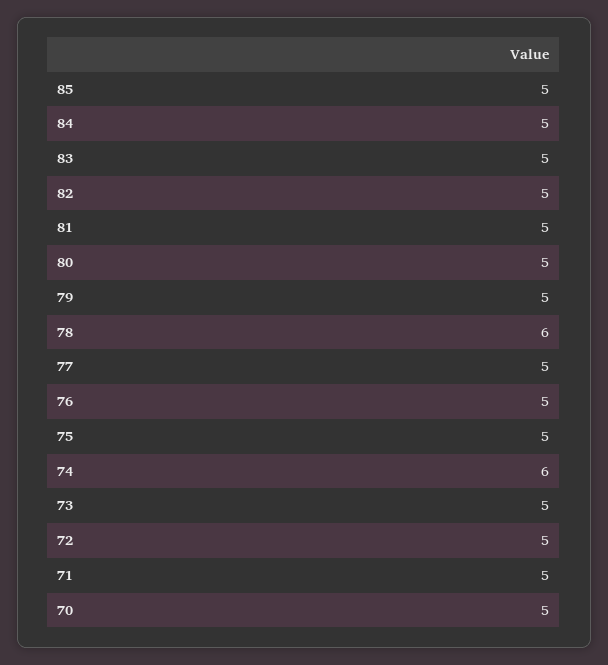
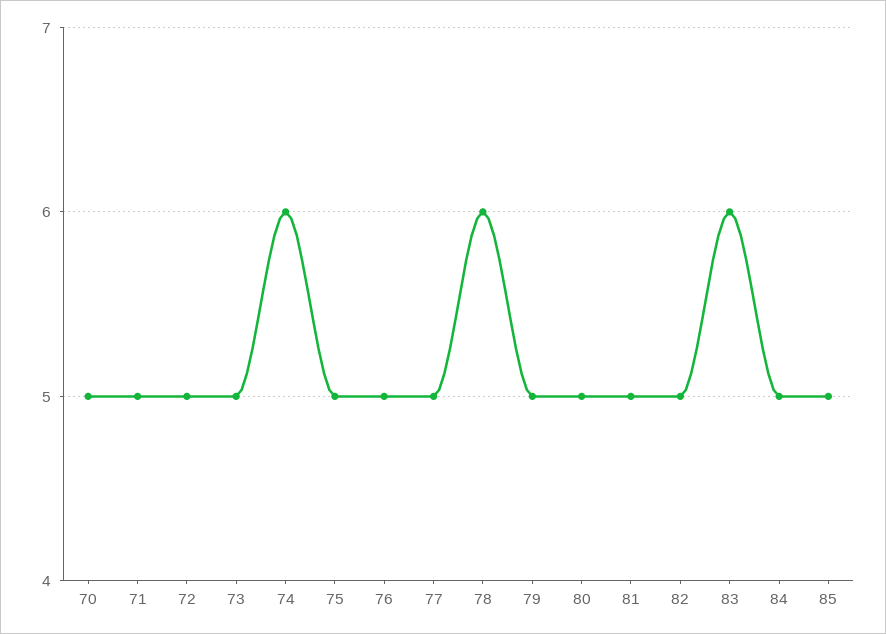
83: 5 -> 6

